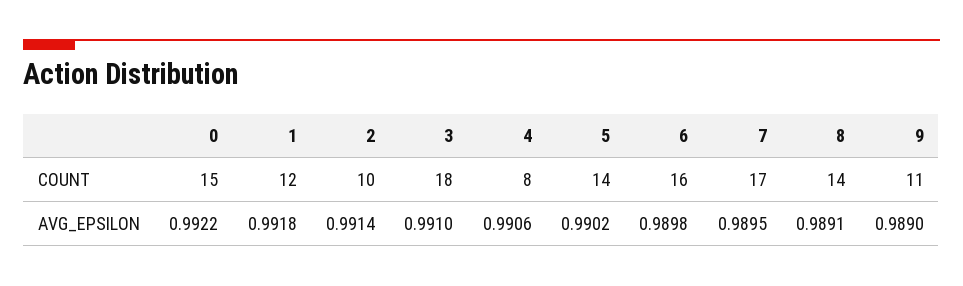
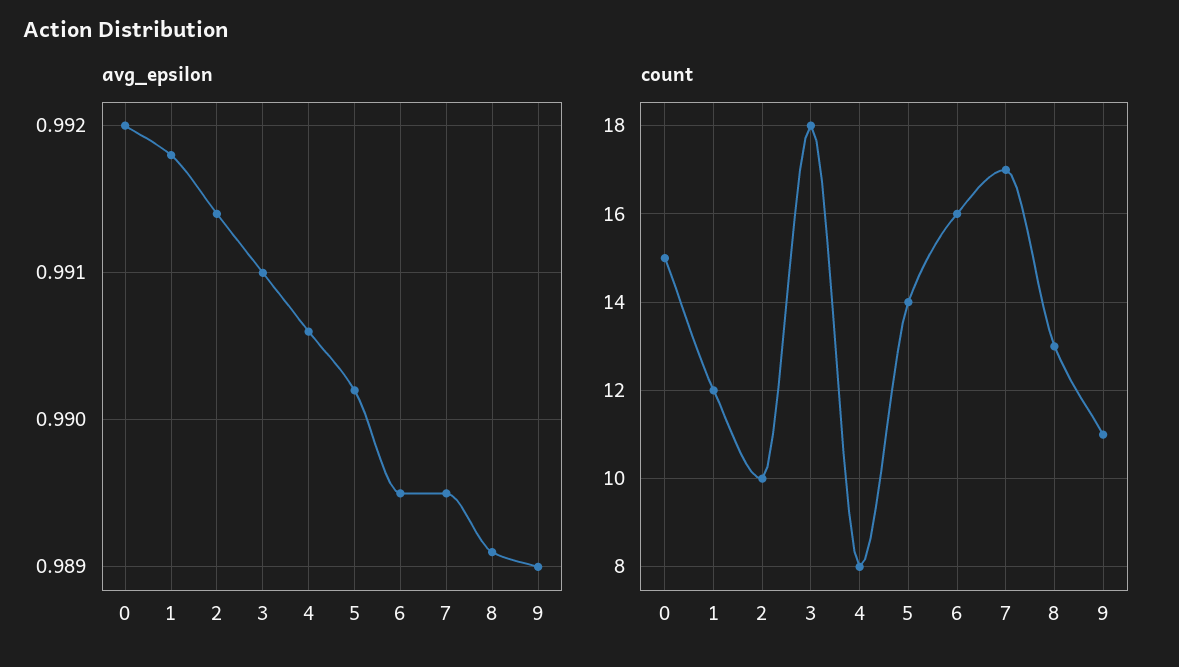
COUNT, 8: 14 -> 13
AVG_EPSILON, 0: 0.9922 -> 0.992
AVG_EPSILON, 6: 0.9898 -> 0.9895

